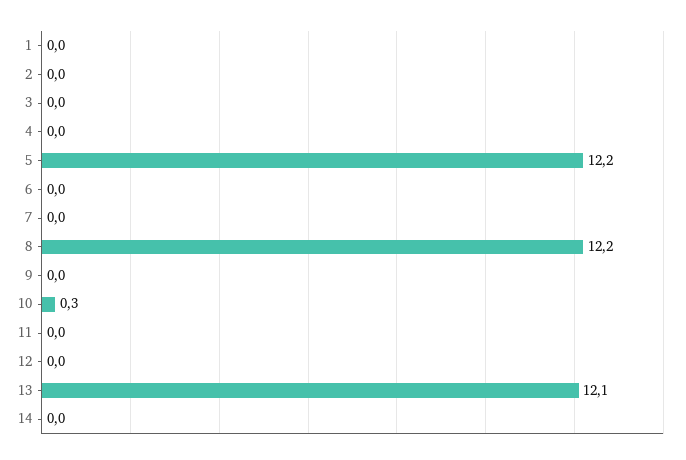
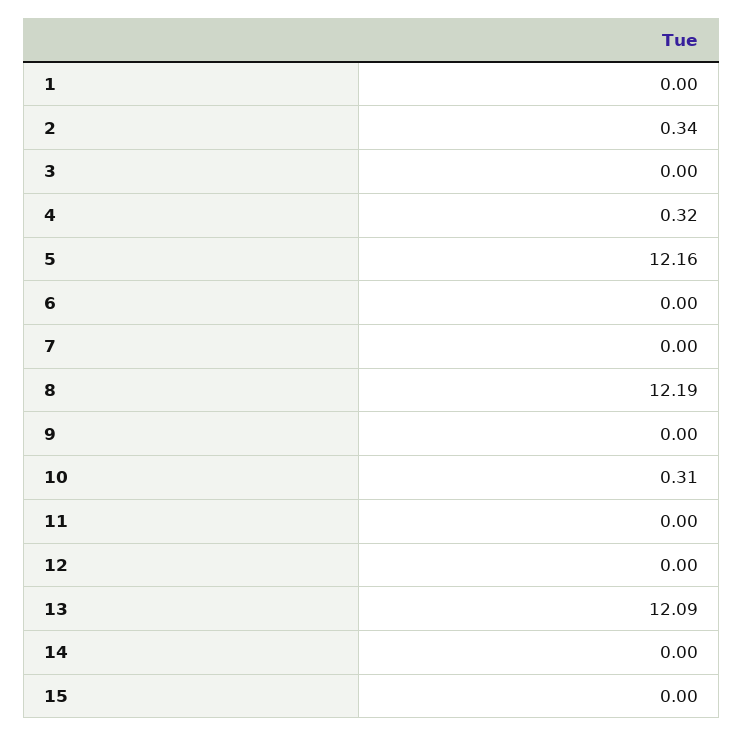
2: 0 -> 0.34
4: 0 -> 0.32
15: none -> 0

